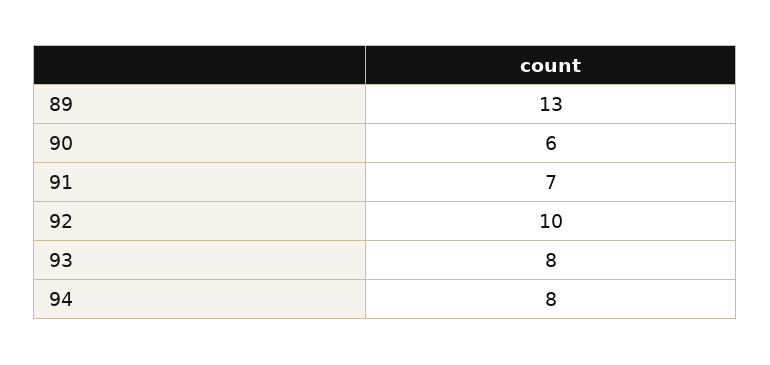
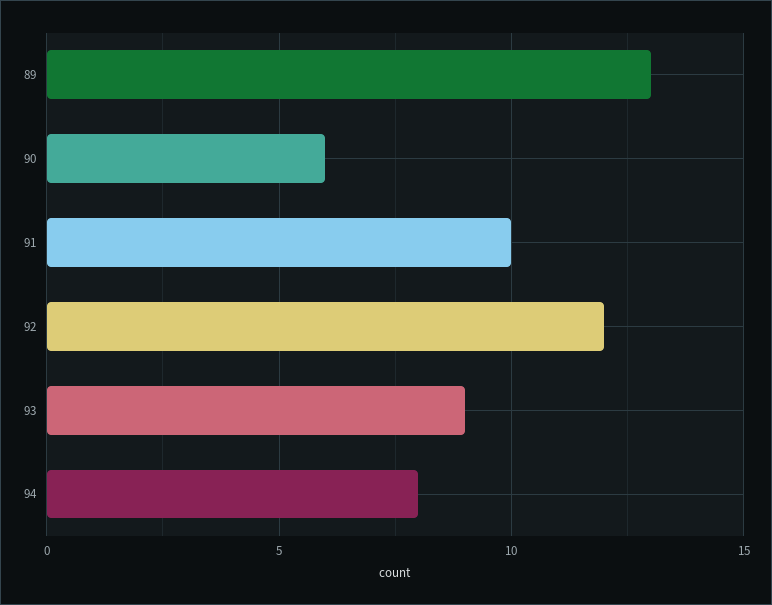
91: 7 -> 10
92: 10 -> 12
93: 8 -> 9

